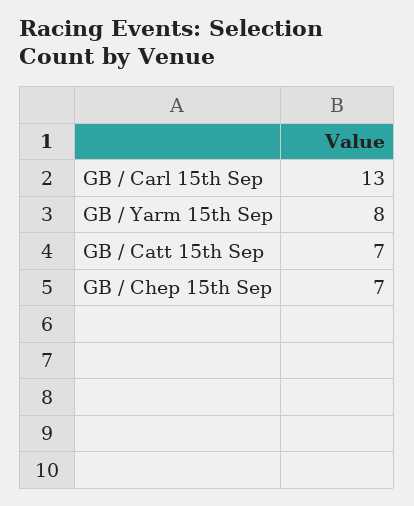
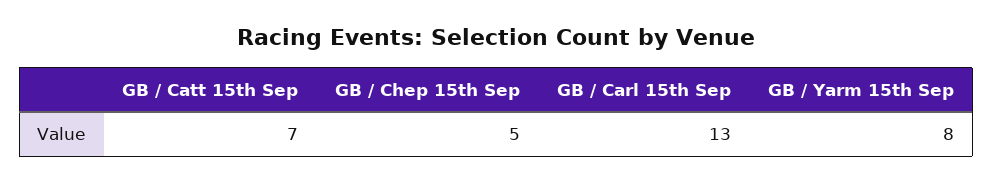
GB / Chep 15th Sep: 7 -> 5

